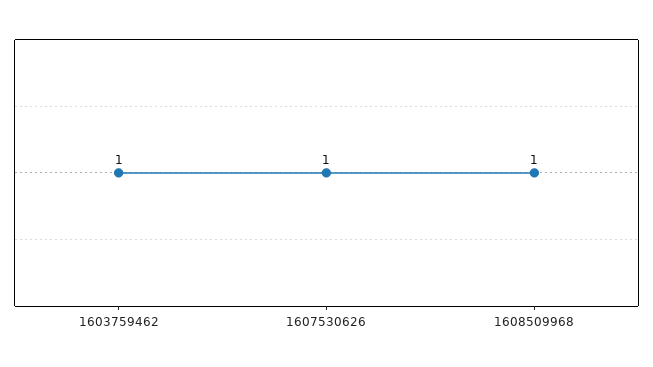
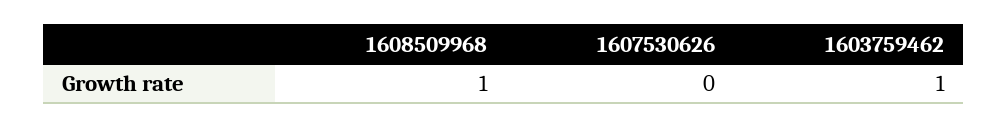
1607530626: 1 -> 0

